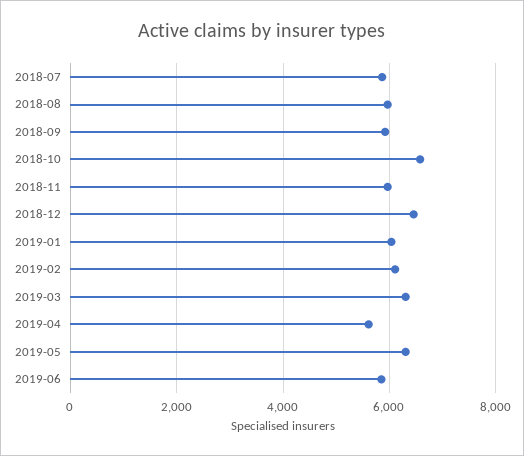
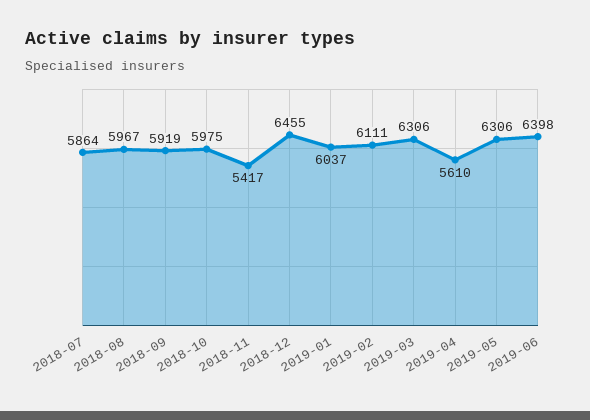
2018-10: 6600 -> 5975
2018-11: 6000 -> 5417
2019-06: 5800 -> 6398

